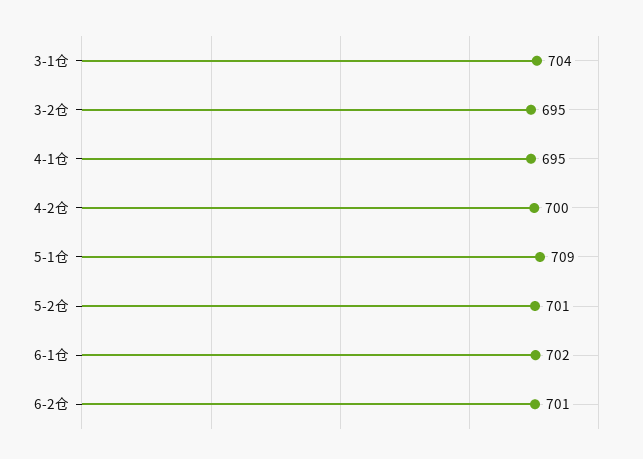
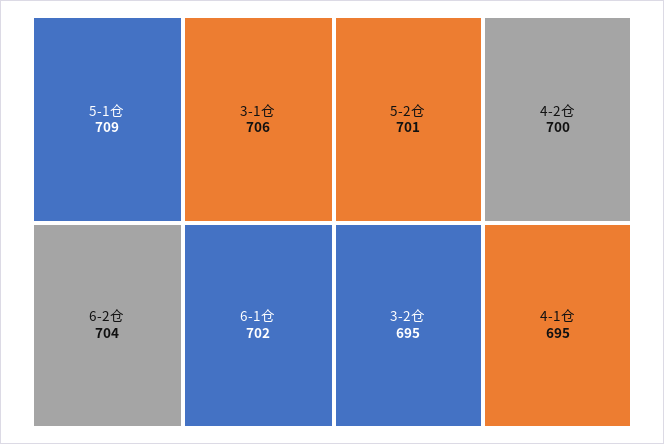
3-1仓: 704 -> 706
6-2仓: 701 -> 704

